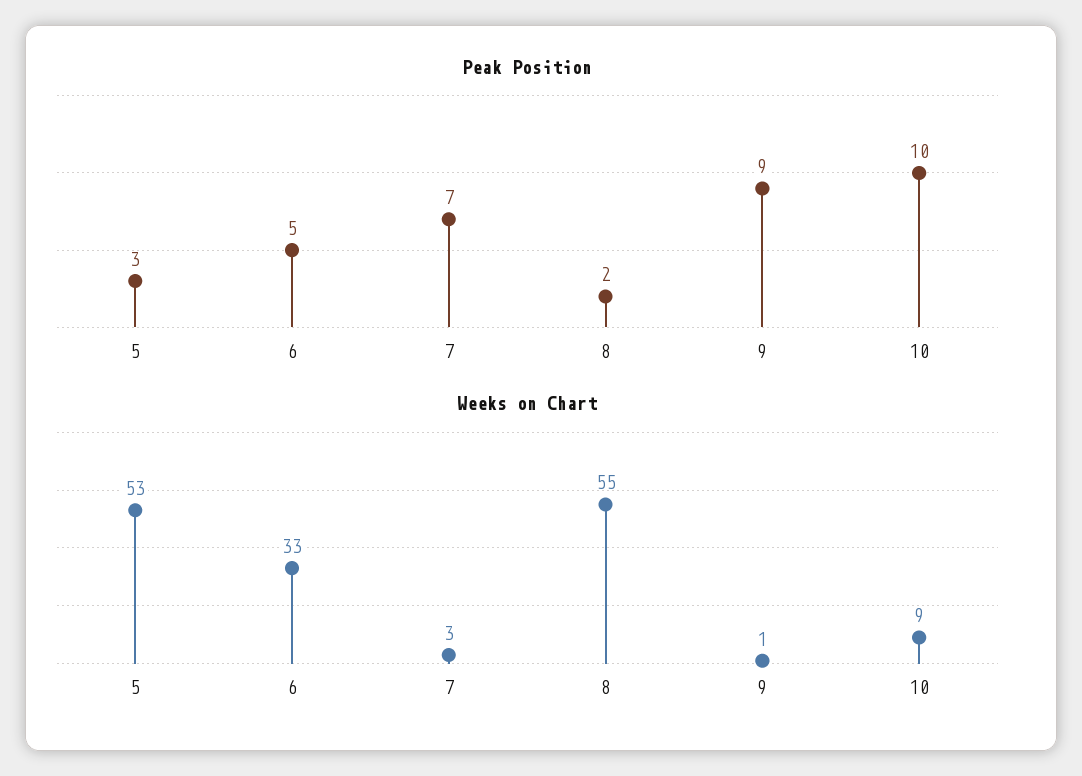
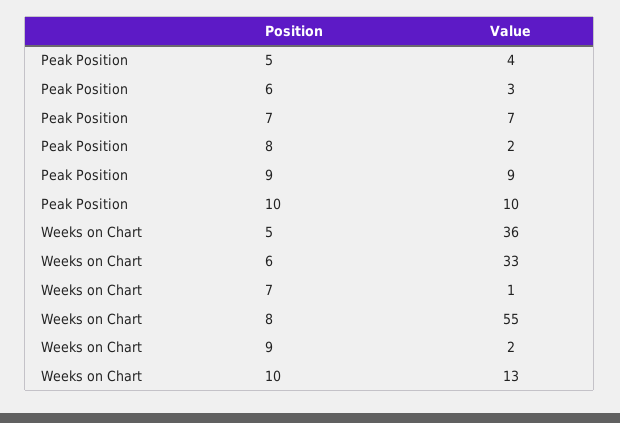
Peak Position, 5: 3 -> 4
Peak Position, 6: 5 -> 3
Weeks on Chart, 5: 53 -> 36
Weeks on Chart, 7: 3 -> 1
Weeks on Chart, 9: 1 -> 2
Weeks on Chart, 10: 9 -> 13

